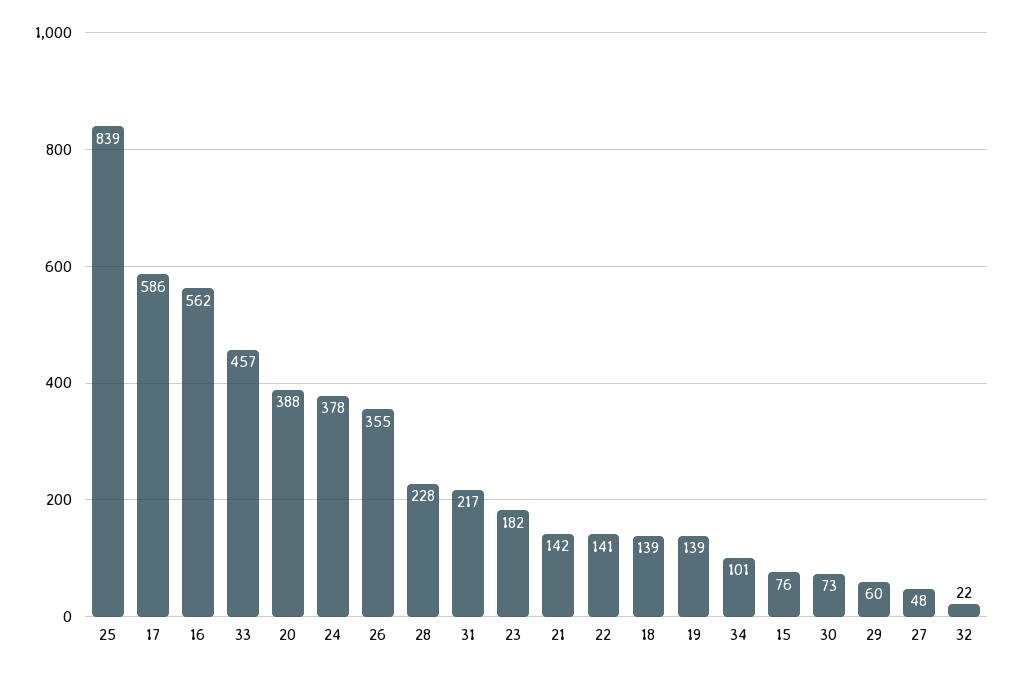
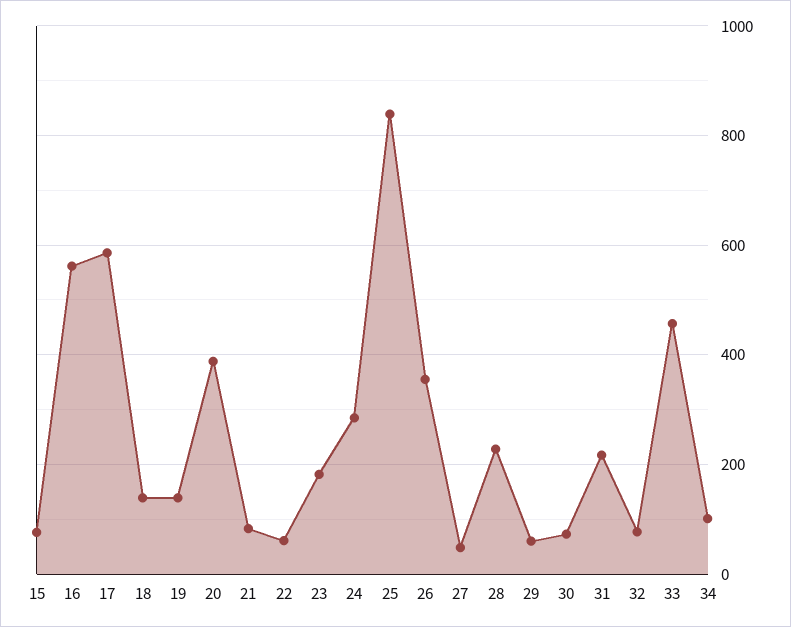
24: 378 -> 280
21: 142 -> 80
22: 141 -> 60
32: 22 -> 80

